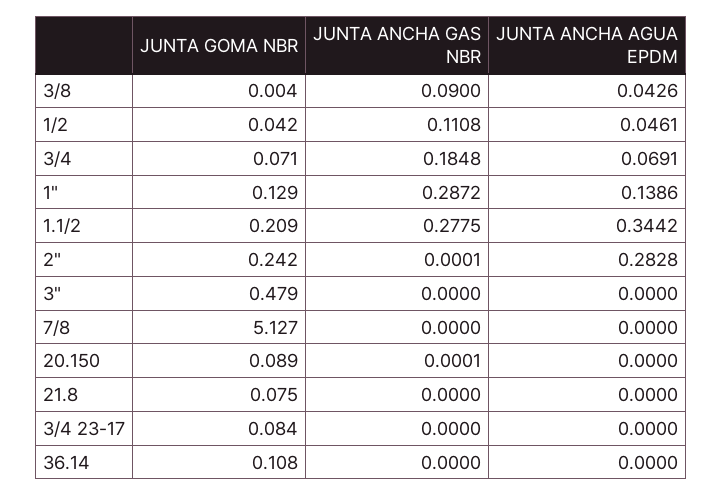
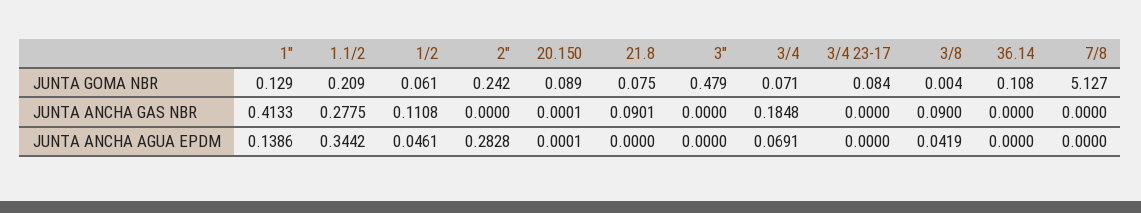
JUNTA ANCHA AGUA EPDM, 3/8: 0.0426 -> 0.0419
JUNTA GOMA NBR, 1/2: 0.042 -> 0.061
JUNTA ANCHA GAS NBR, 1": 0.2872 -> 0.4133
JUNTA ANCHA GAS NBR, 2": 0.0001 -> 0
JUNTA ANCHA AGUA EPDM, 20.150: 0 -> 0.0001
JUNTA ANCHA GAS NBR, 21.8: 0 -> 0.0901

